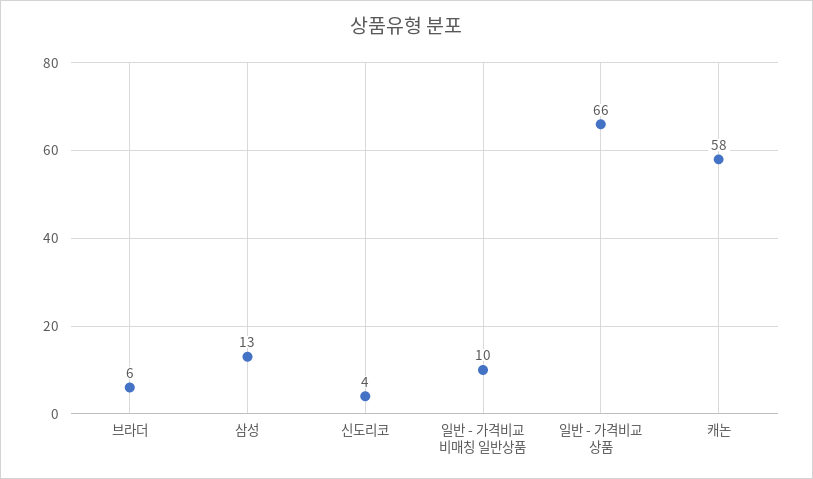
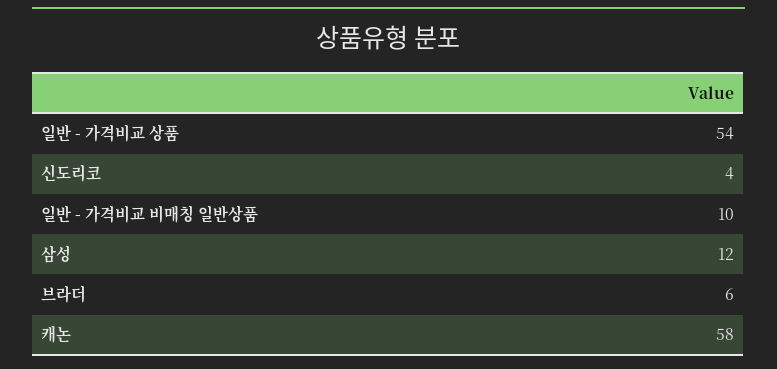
삼성: 13 -> 12
일반 - 가격비교 상품: 66 -> 54

